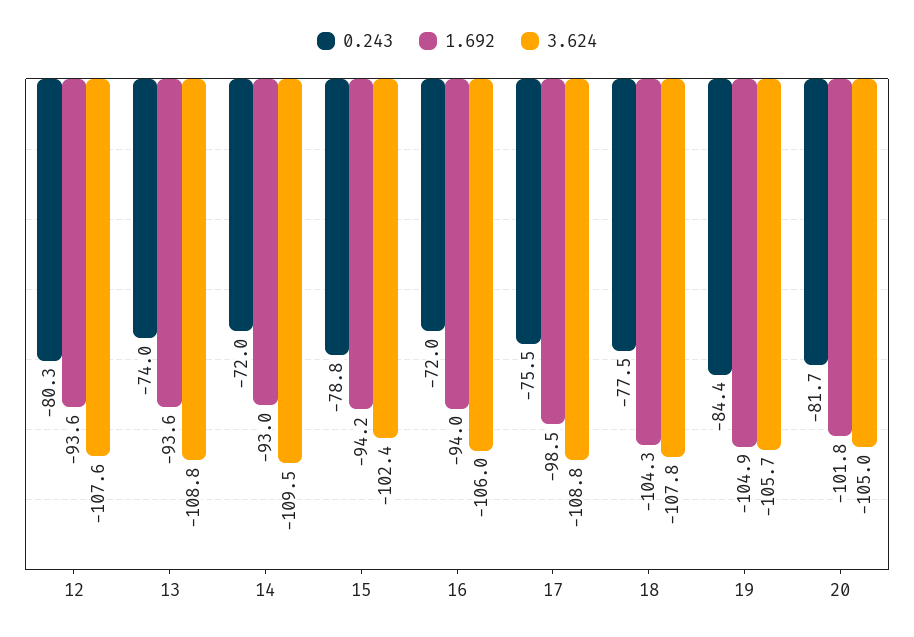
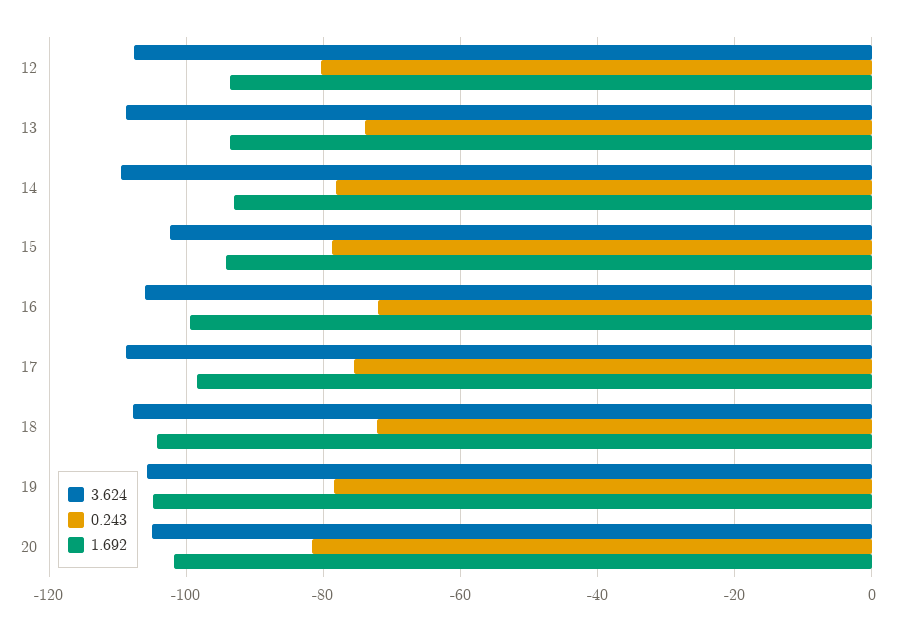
0.243, 14: -72 -> -78
1.692, 16: -94 -> -100
0.243, 18: -77.5 -> -72
0.243, 19: -84.4 -> -78

